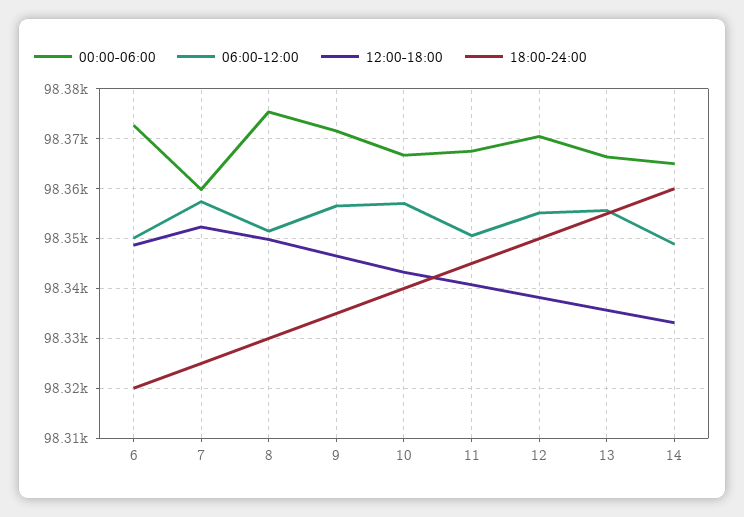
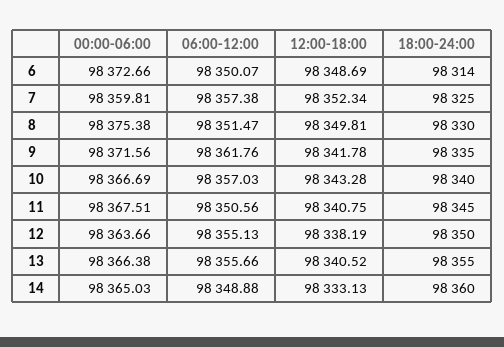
18:00-24:00, 6: 98320 -> 98314
06:00-12:00, 9: 98356 -> 98361.76
12:00-18:00, 9: 98346 -> 98341.78
00:00-06:00, 12: 98370 -> 98363.66
12:00-18:00, 13: 98336 -> 98340.52

